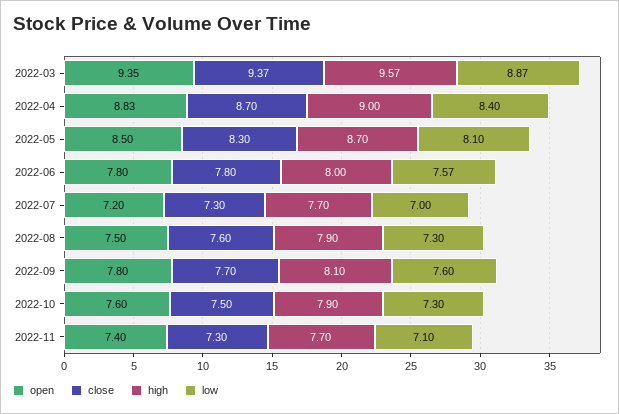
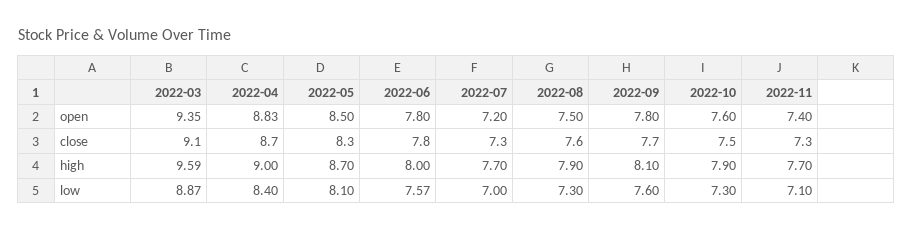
close, 2022-03: 9.37 -> 9.1
high, 2022-03: 9.57 -> 9.59

